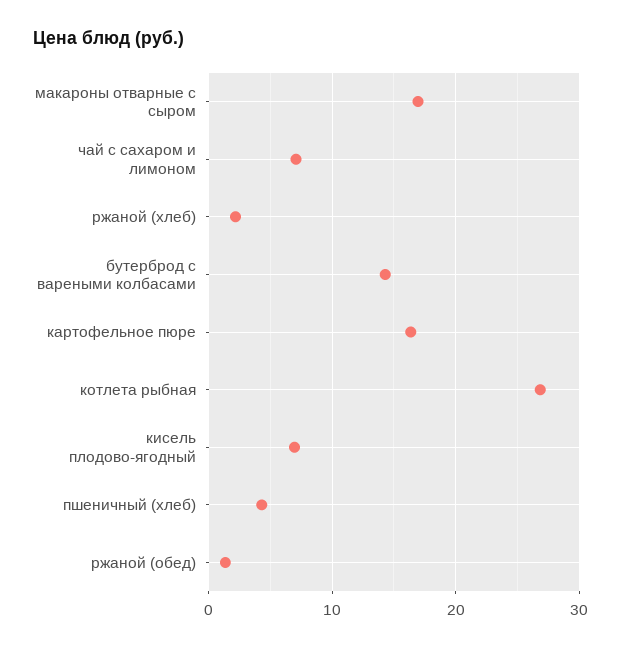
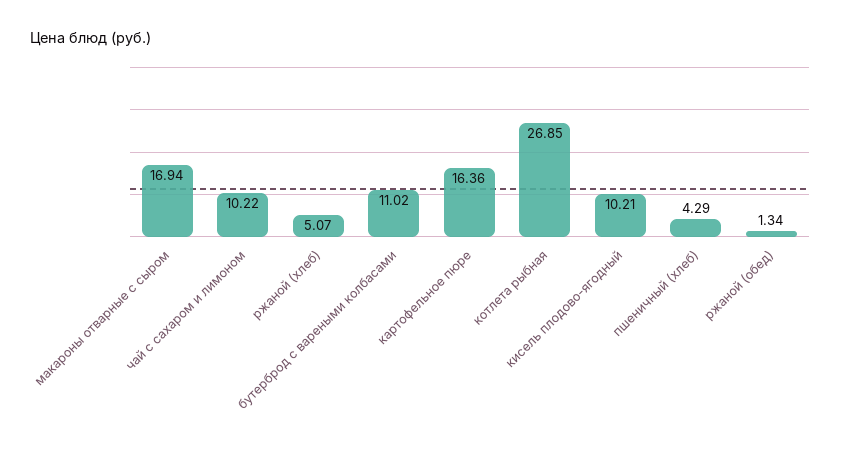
чай с сахаром и лимоном: 7 -> 10.22
ржаной (хлеб): 2 -> 5.07
бутерброд с вареными колбасами: 14 -> 11.02
кисель плодово-ягодный: 7 -> 10.21

